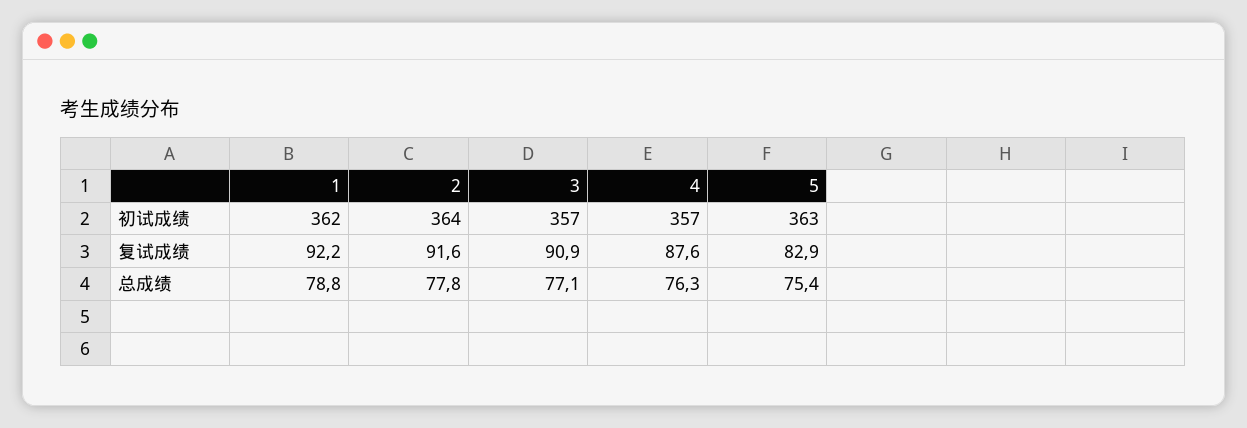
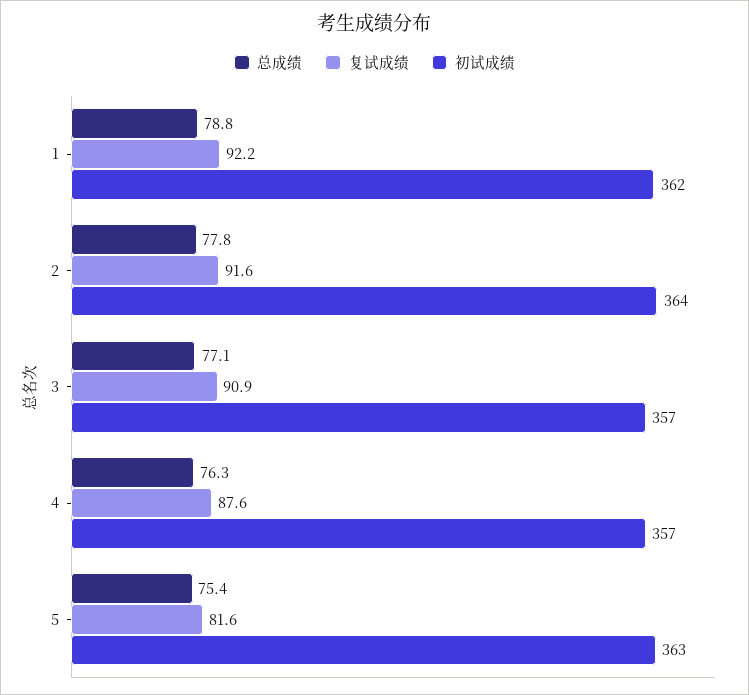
复试成绩, 5: 82.9 -> 81.6

